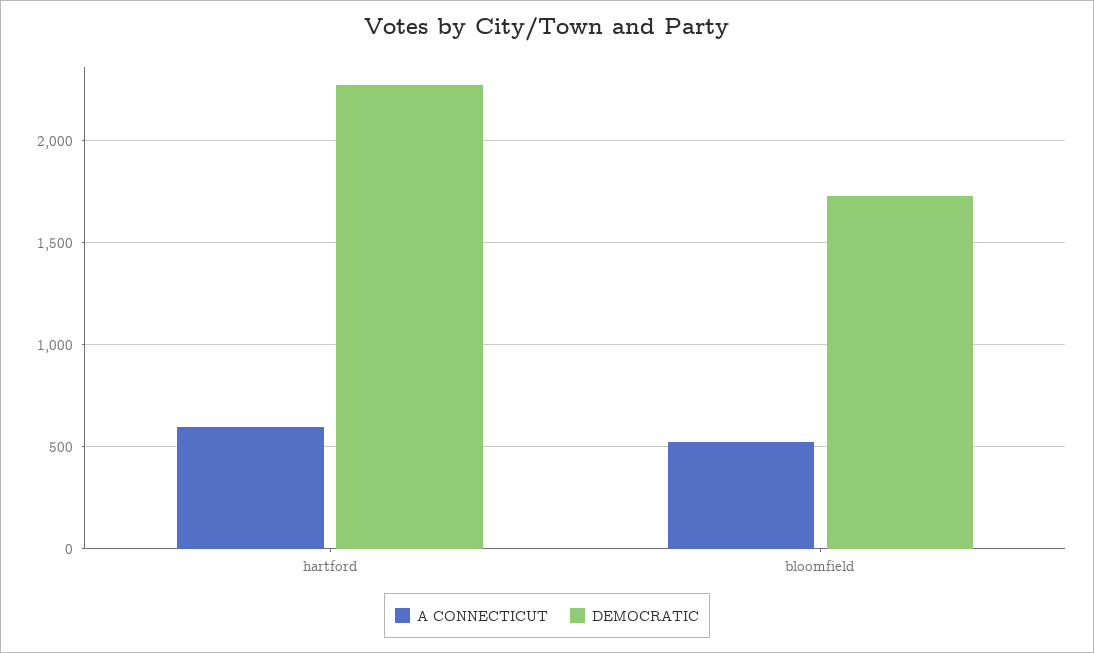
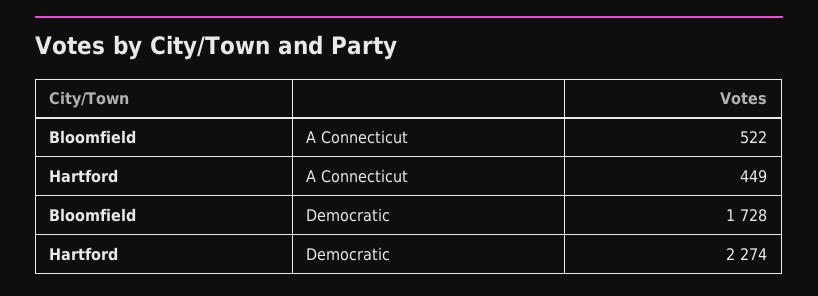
A CONNECTICUT, hartford: 600 -> 449

